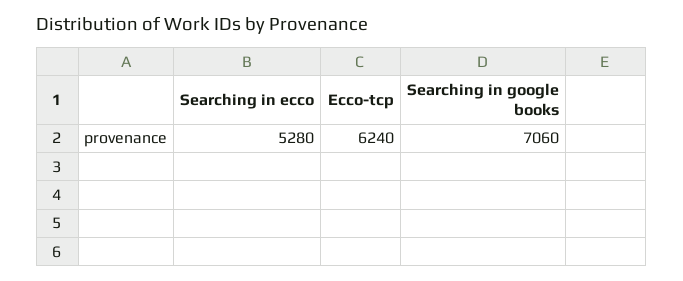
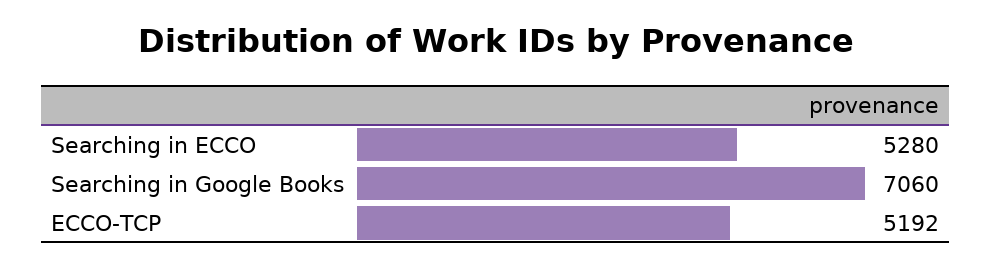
Ecco-tcp: 6240 -> 5192

